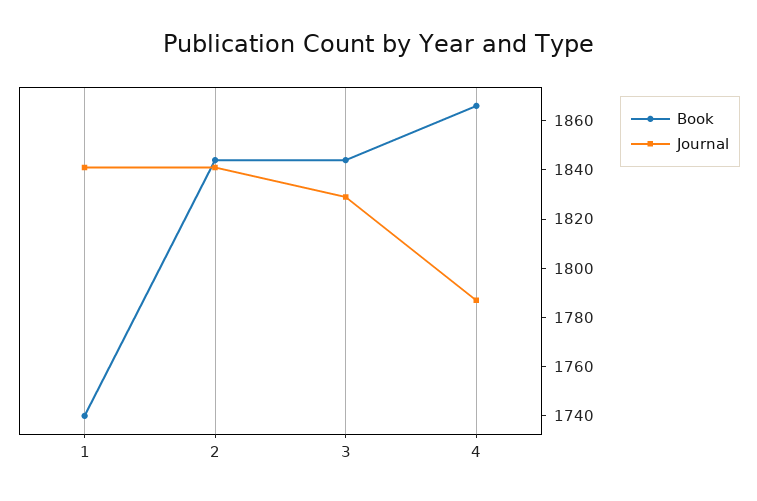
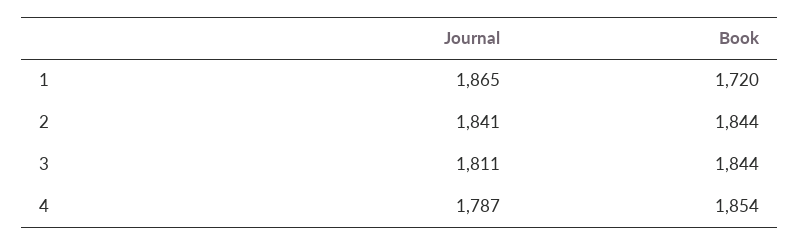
Book, 1: 1740 -> 1720
Journal, 1: 1840 -> 1865
Journal, 3: 1830 -> 1811
Book, 4: 1865 -> 1854

